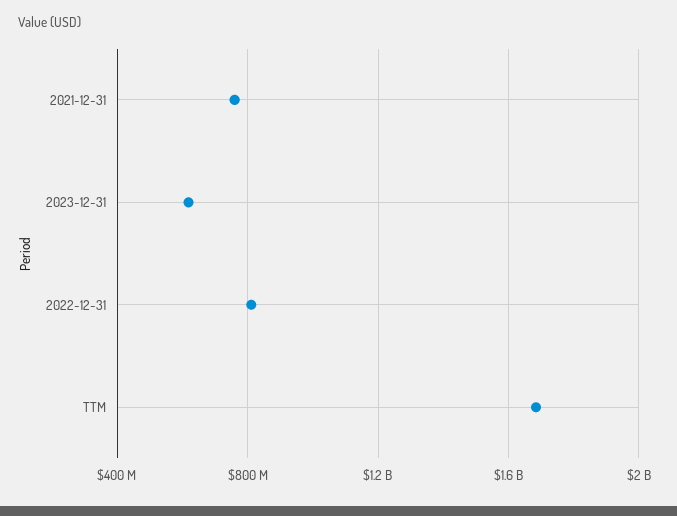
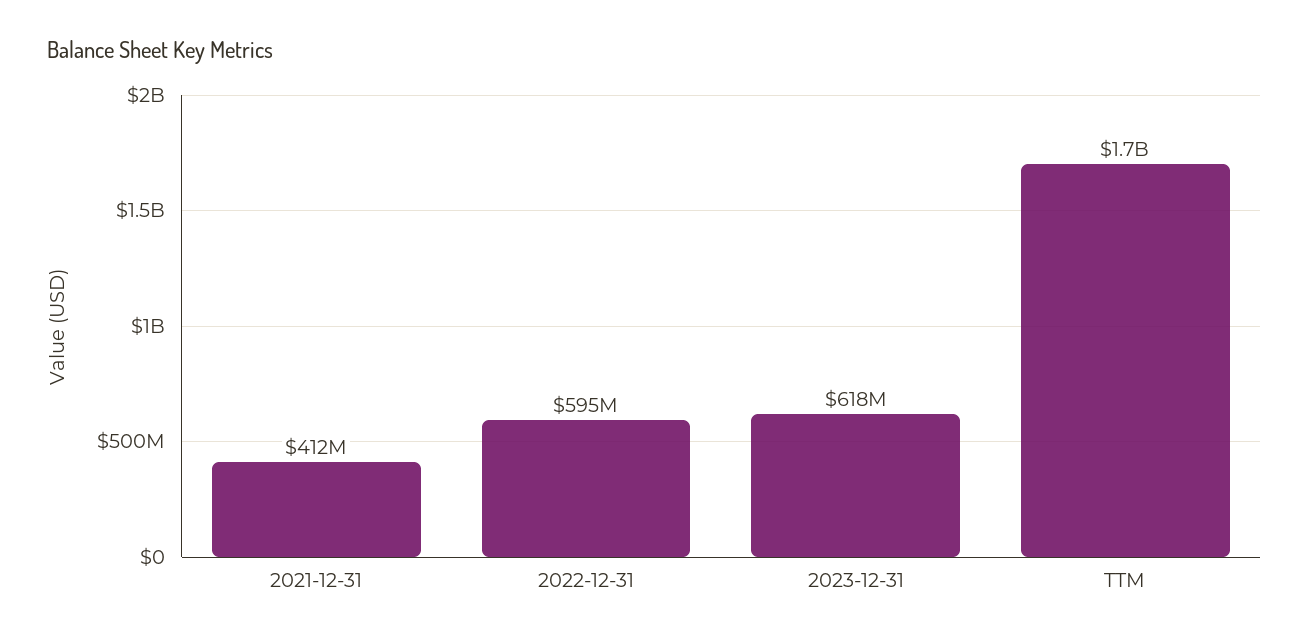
2021-12-31: 750000000 -> 412000000
2022-12-31: 800000000 -> 595000000

